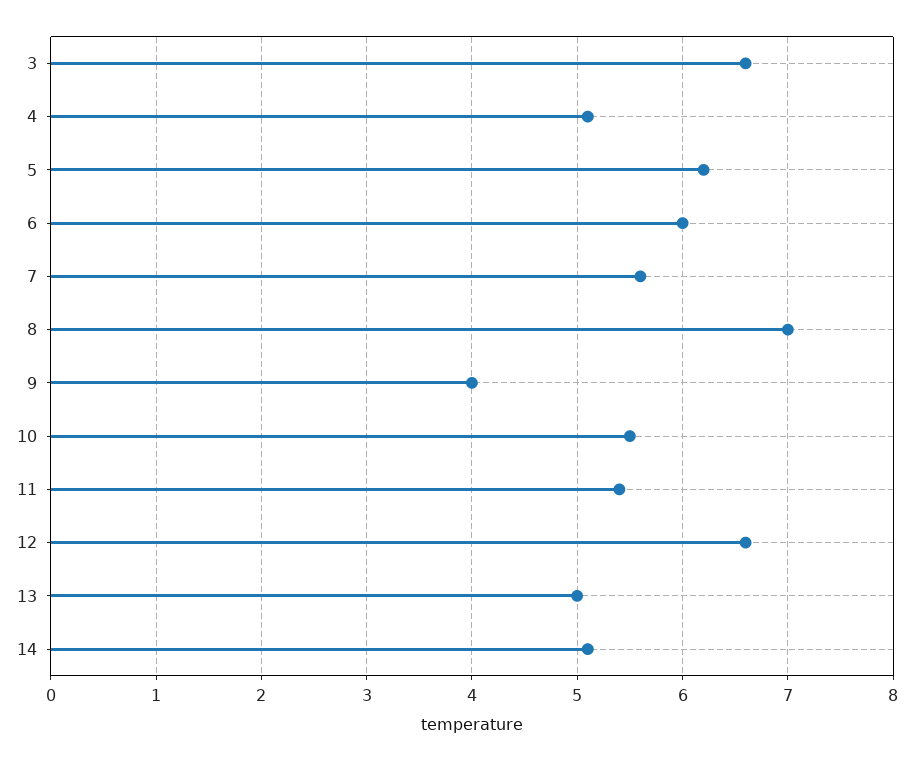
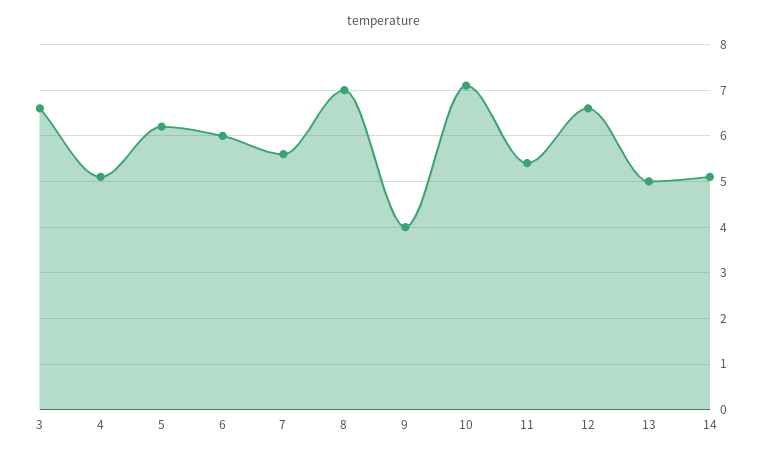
10: 5.5 -> 7

